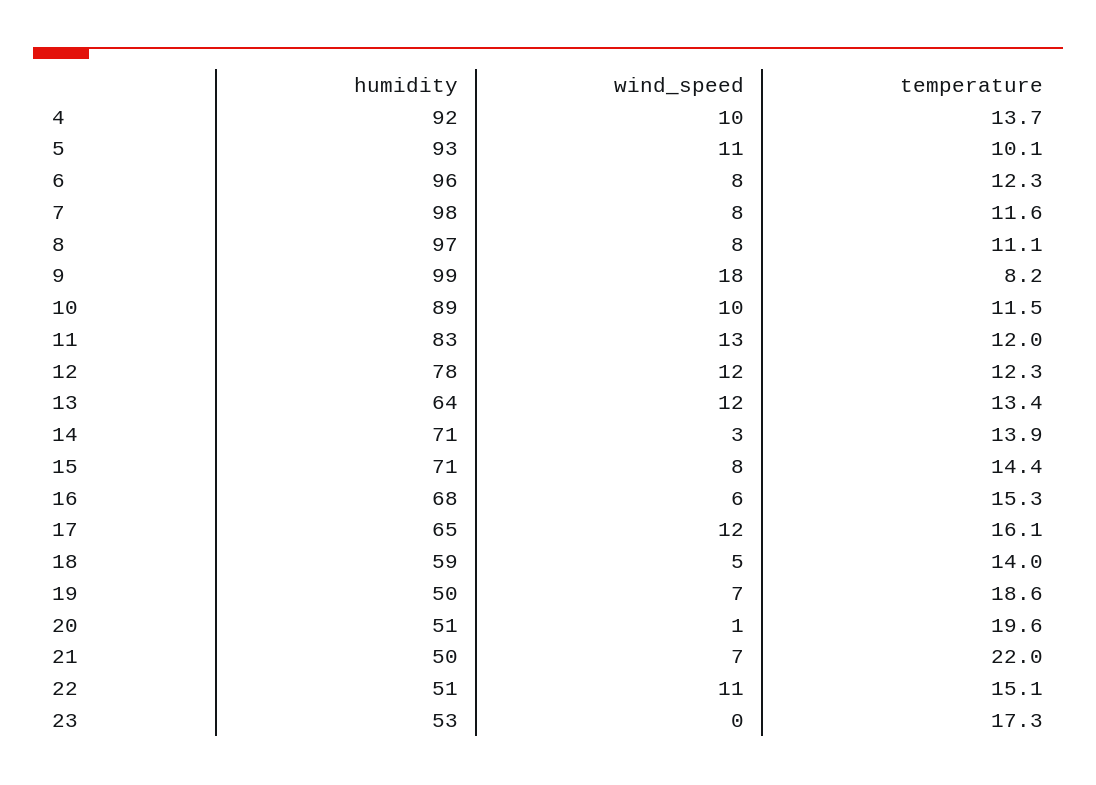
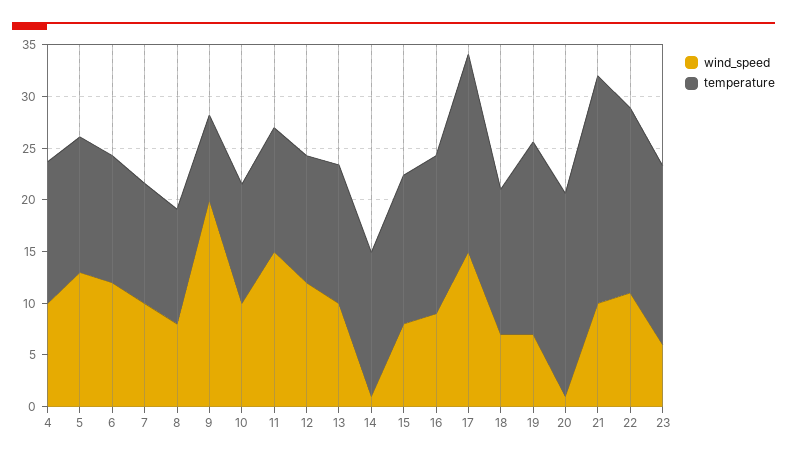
humidity, 4: 92 -> none
humidity, 5: 93 -> none
wind_speed, 5: 11 -> 13
temperature, 5: 10.1 -> 13
humidity, 6: 96 -> none
wind_speed, 6: 8 -> 12
humidity, 7: 98 -> none
wind_speed, 7: 8 -> 10
humidity, 8: 97 -> none
humidity, 9: 99 -> none
wind_speed, 9: 18 -> 20
humidity, 10: 89 -> none
humidity, 11: 83 -> none
wind_speed, 11: 13 -> 15
humidity, 12: 78 -> none
humidity, 13: 64 -> none
wind_speed, 13: 12 -> 10
humidity, 14: 71 -> none
wind_speed, 14: 3 -> 1
humidity, 15: 71 -> none
humidity, 16: 68 -> none
wind_speed, 16: 6 -> 9
humidity, 17: 65 -> none
wind_speed, 17: 12 -> 15
temperature, 17: 16.1 -> 19
humidity, 18: 59 -> none
wind_speed, 18: 5 -> 7
humidity, 19: 50 -> none
humidity, 20: 51 -> none
humidity, 21: 50 -> none
wind_speed, 21: 7 -> 10
humidity, 22: 51 -> none
temperature, 22: 15.1 -> 18
humidity, 23: 53 -> none
wind_speed, 23: 0 -> 6

